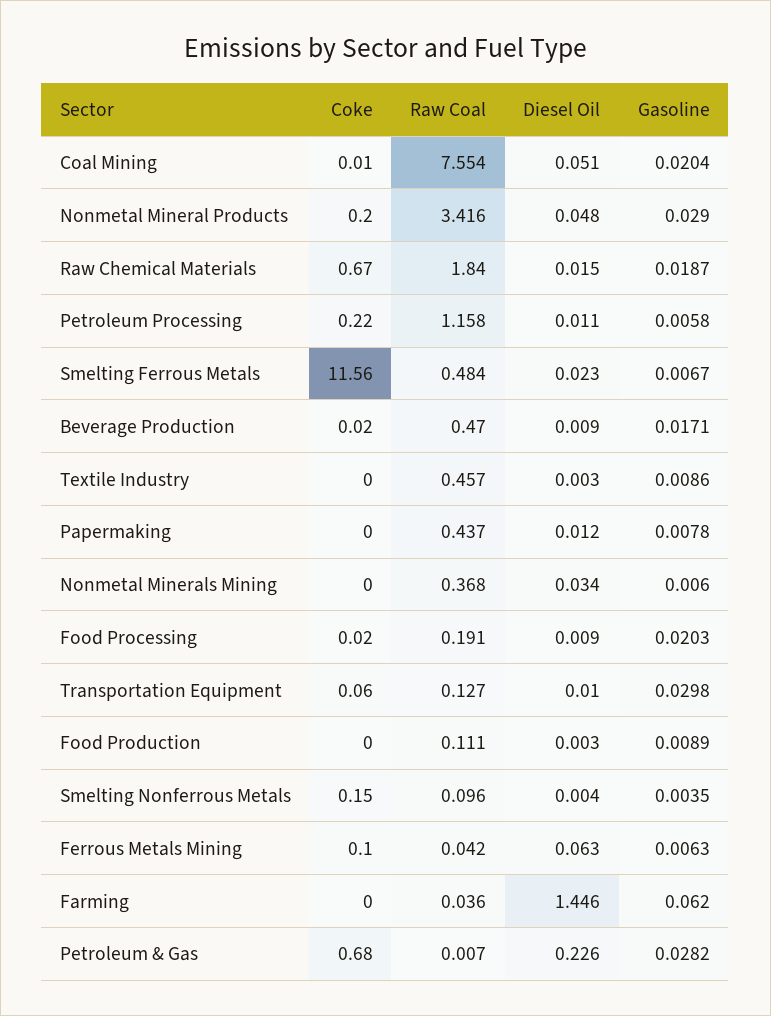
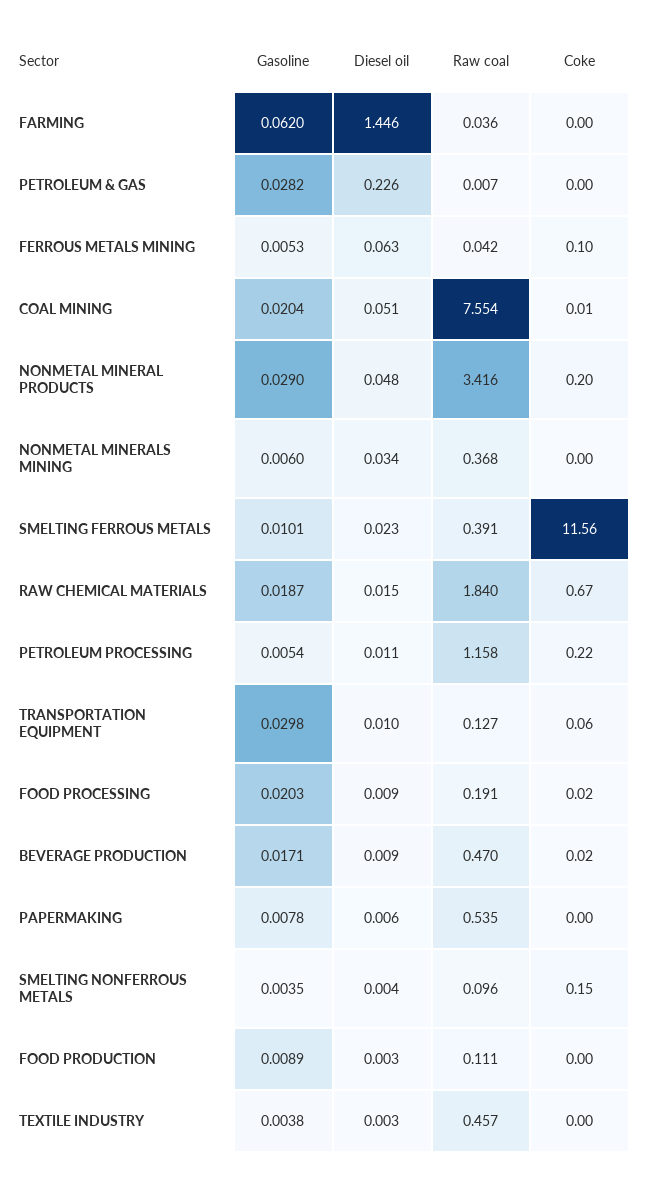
Gasoline, Petroleum Processing: 0.0058 -> 0.0054
Raw Coal, Smelting Ferrous Metals: 0.484 -> 0.391
Gasoline, Smelting Ferrous Metals: 0.0067 -> 0.0101
Gasoline, Textile Industry: 0.0086 -> 0.0038
Raw Coal, Papermaking: 0.437 -> 0.535
Diesel Oil, Papermaking: 0.012 -> 0.006
Gasoline, Ferrous Metals Mining: 0.0063 -> 0.0053
Coke, Petroleum & Gas: 0.68 -> 0

